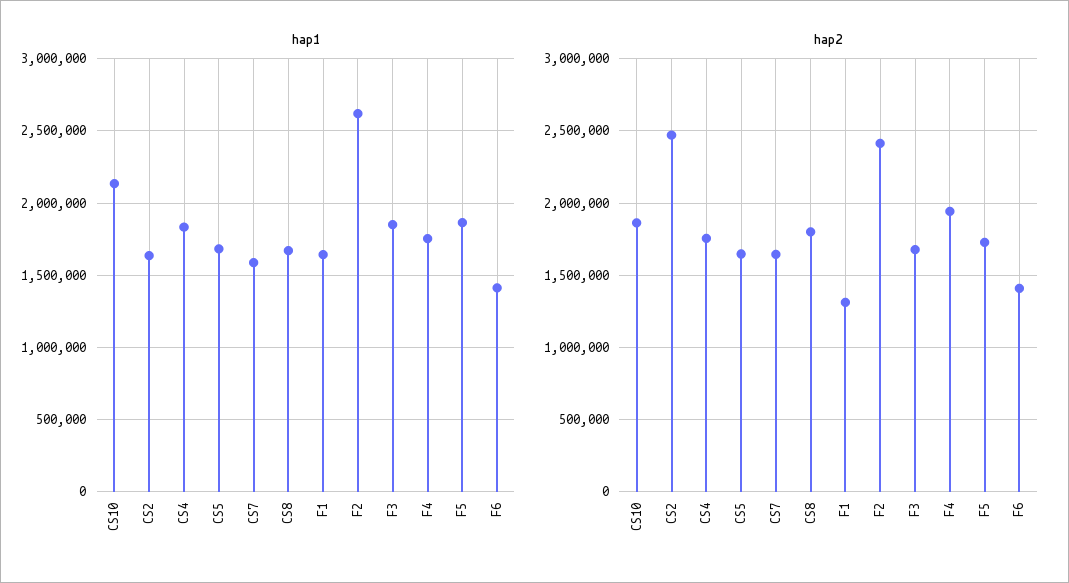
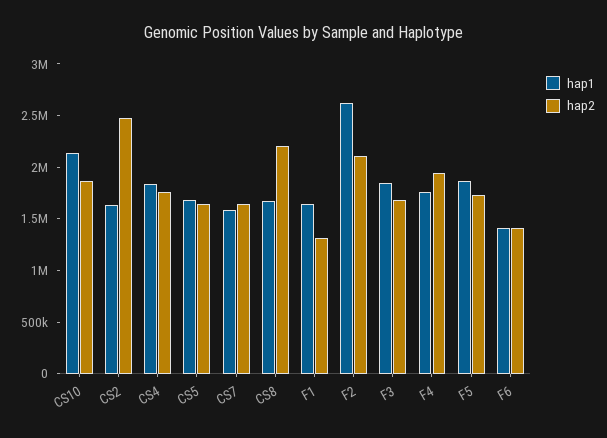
hap2, CS8: 1800000 -> 2200000
hap2, F2: 2400000 -> 2100000

